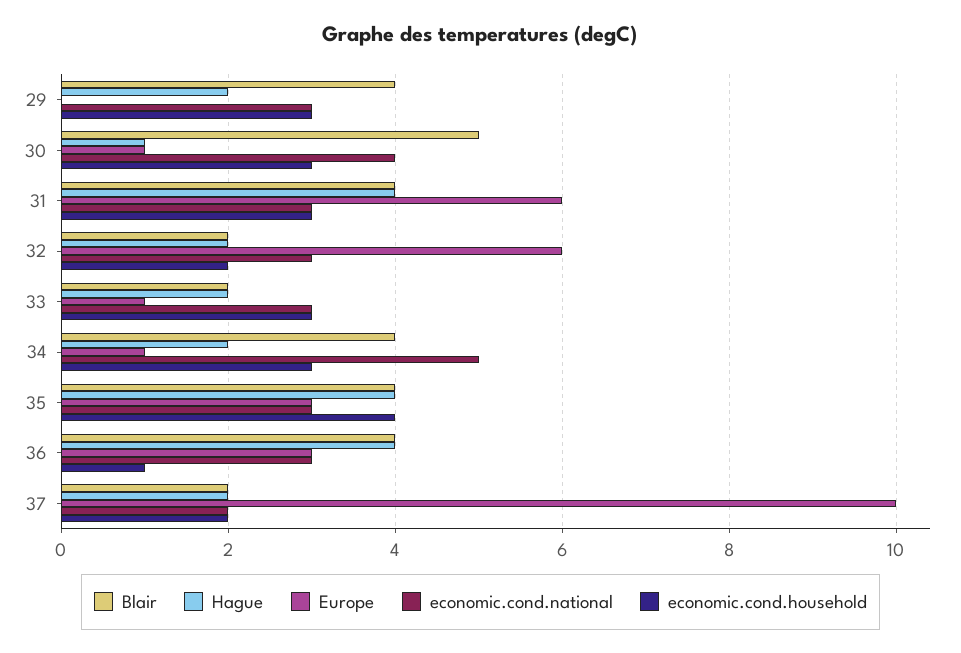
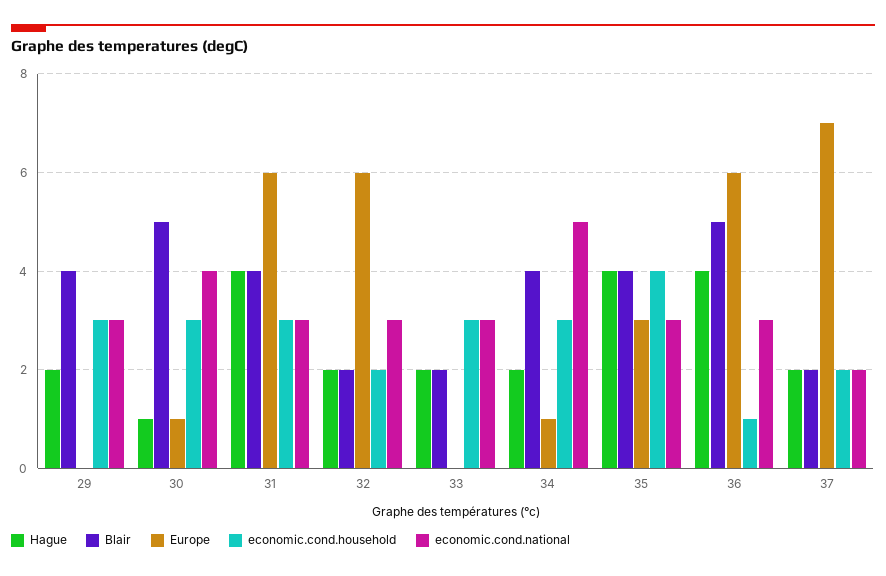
Europe, 33: 1 -> 0
Blair, 36: 4 -> 5
Europe, 36: 3 -> 6
Europe, 37: 10 -> 7

